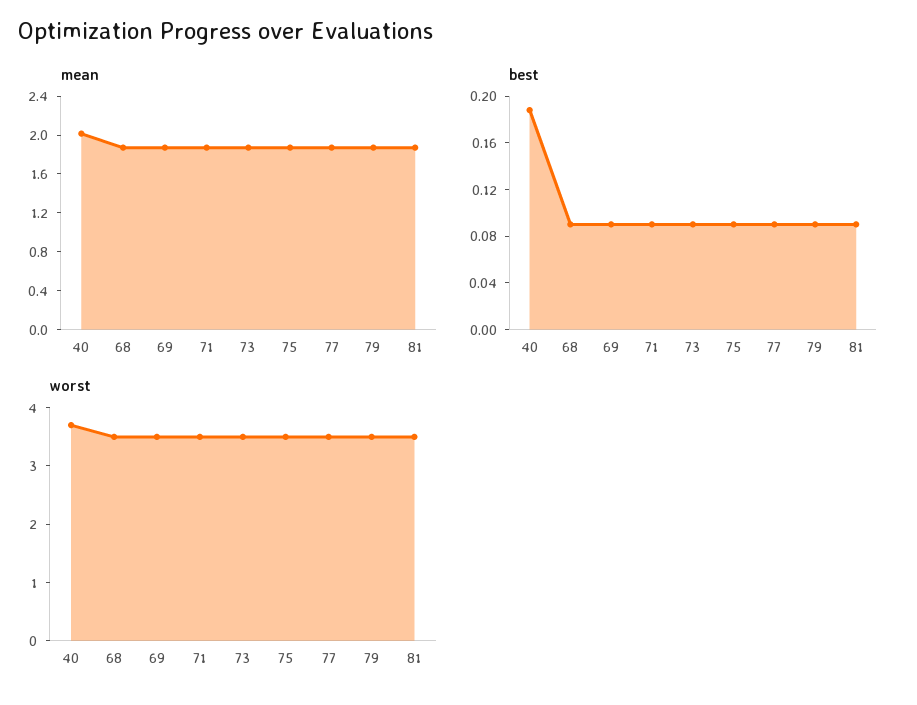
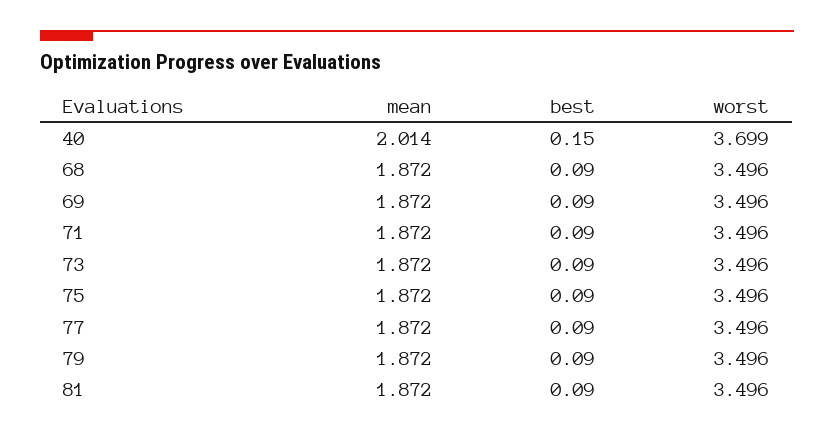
best, 40: 0.19 -> 0.15

